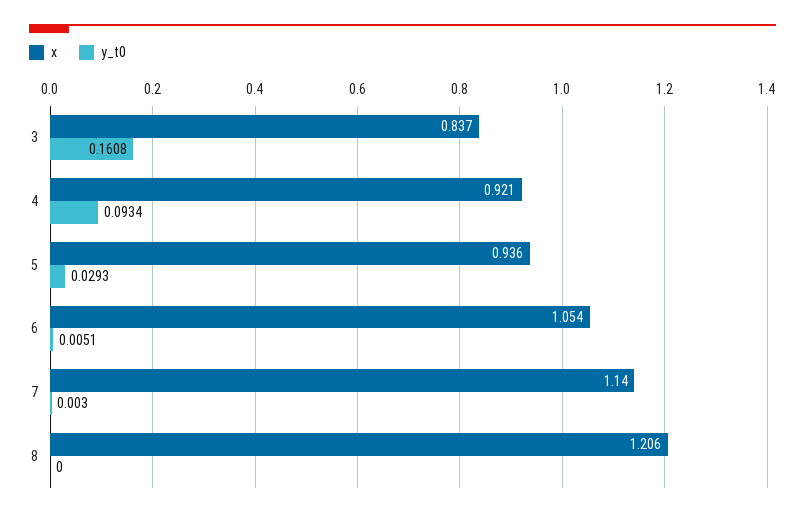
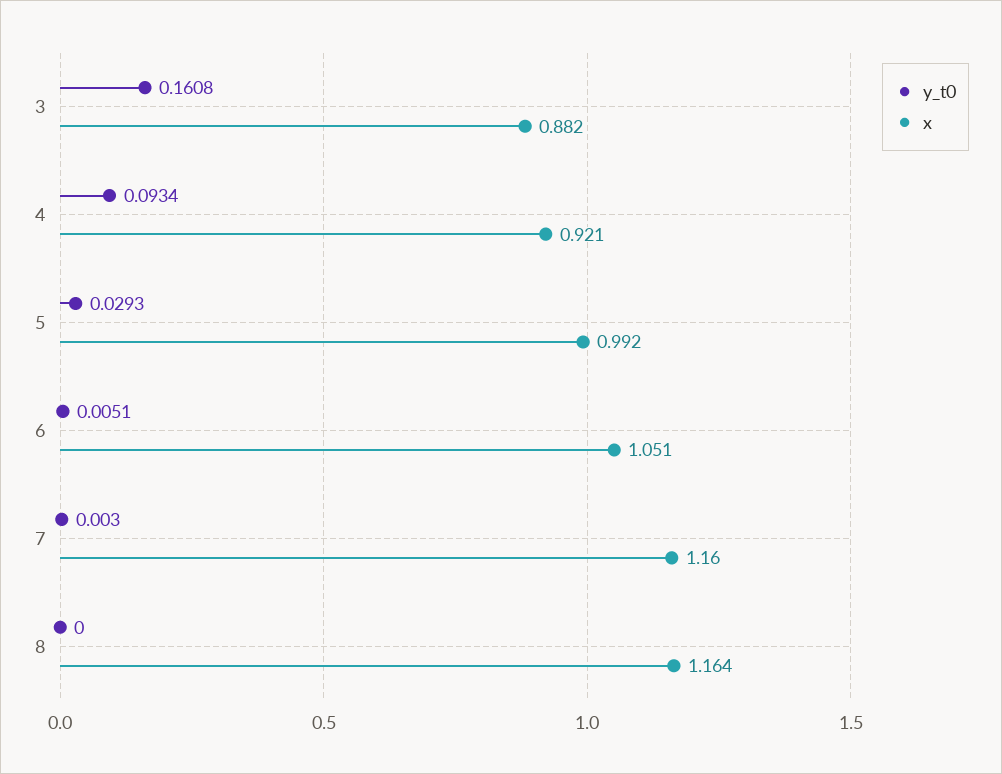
x, 3: 0.837 -> 0.882
x, 5: 0.936 -> 0.992
x, 6: 1.054 -> 1.051
x, 7: 1.14 -> 1.16
x, 8: 1.206 -> 1.164

